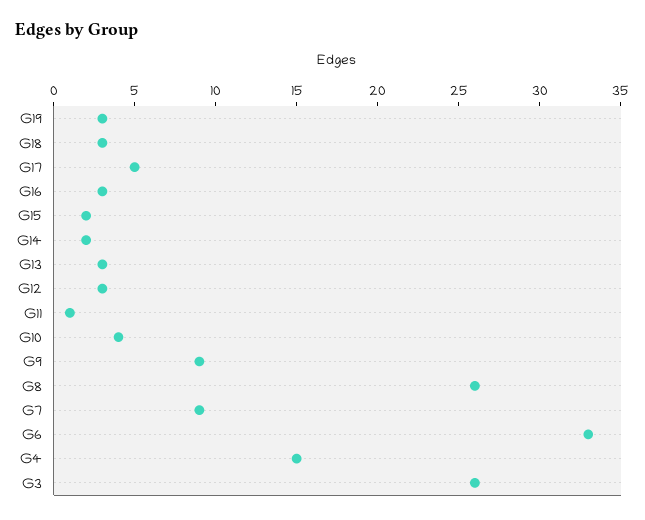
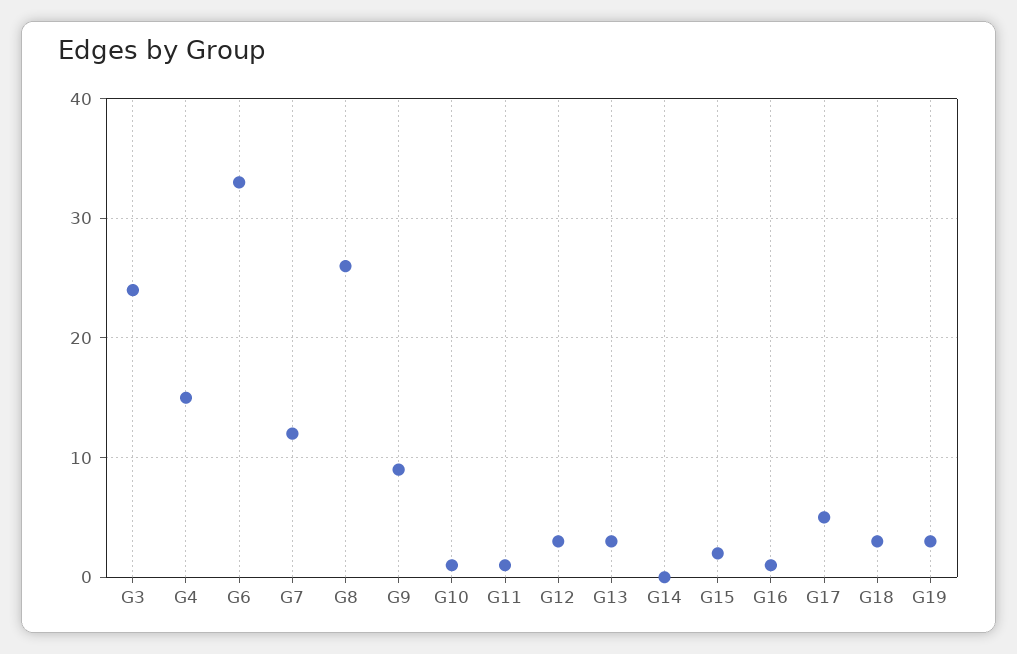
G16: 3 -> 1
G14: 2 -> 0
G10: 4 -> 1
G7: 9 -> 12
G3: 26 -> 24

